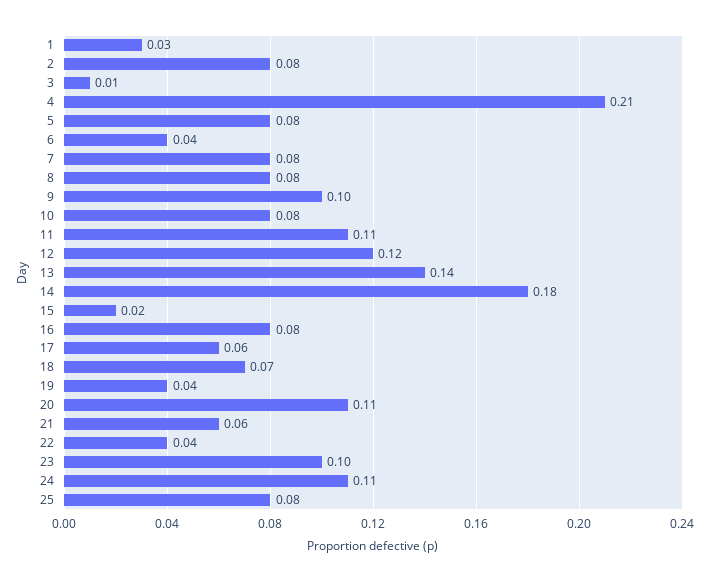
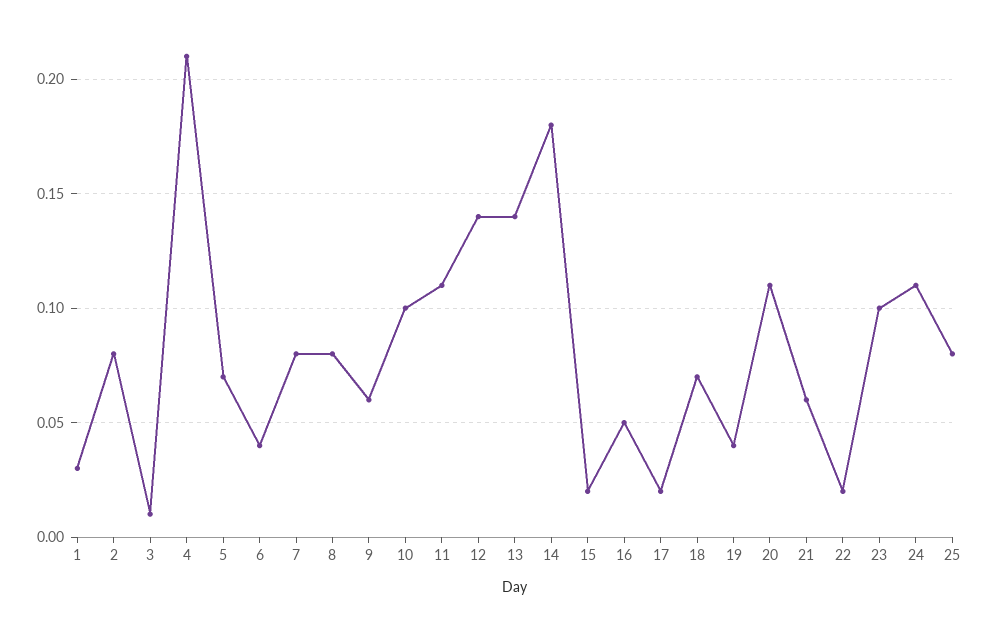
5: 0.08 -> 0.07
9: 0.1 -> 0.06
10: 0.08 -> 0.1
12: 0.12 -> 0.14
16: 0.08 -> 0.05
17: 0.06 -> 0.02
22: 0.04 -> 0.02

